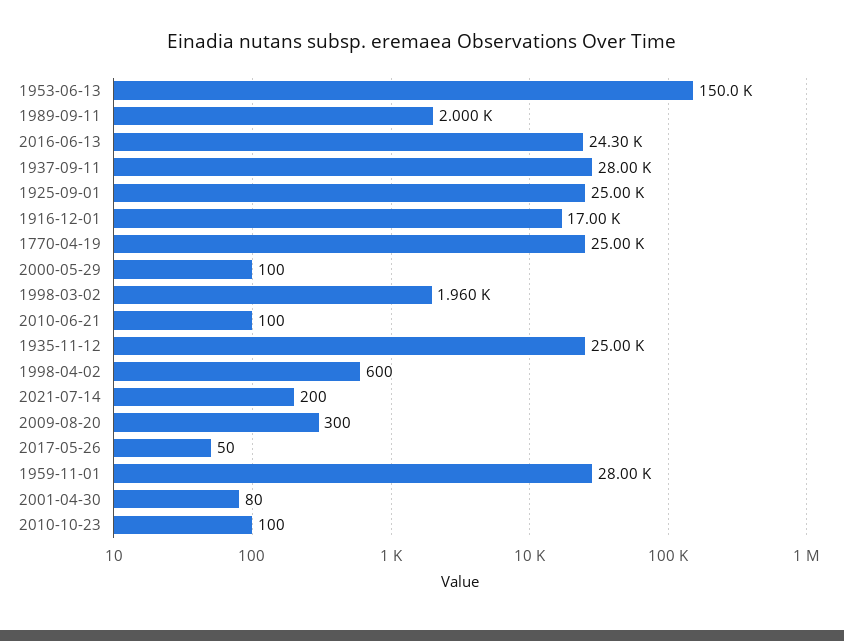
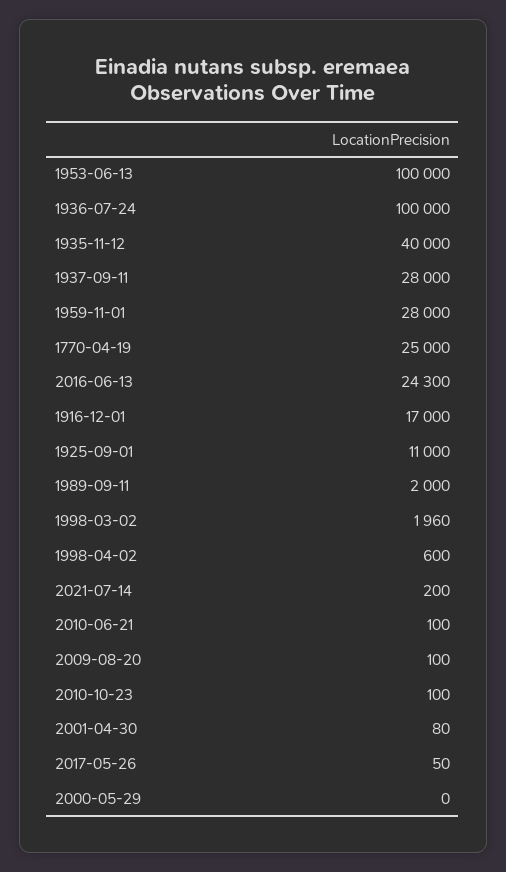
1953-06-13: 150000 -> 100000
1925-09-01: 25000 -> 11000
2000-05-29: 100 -> 0
1935-11-12: 25000 -> 40000
2009-08-20: 300 -> 100
1936-07-24: none -> 100000

